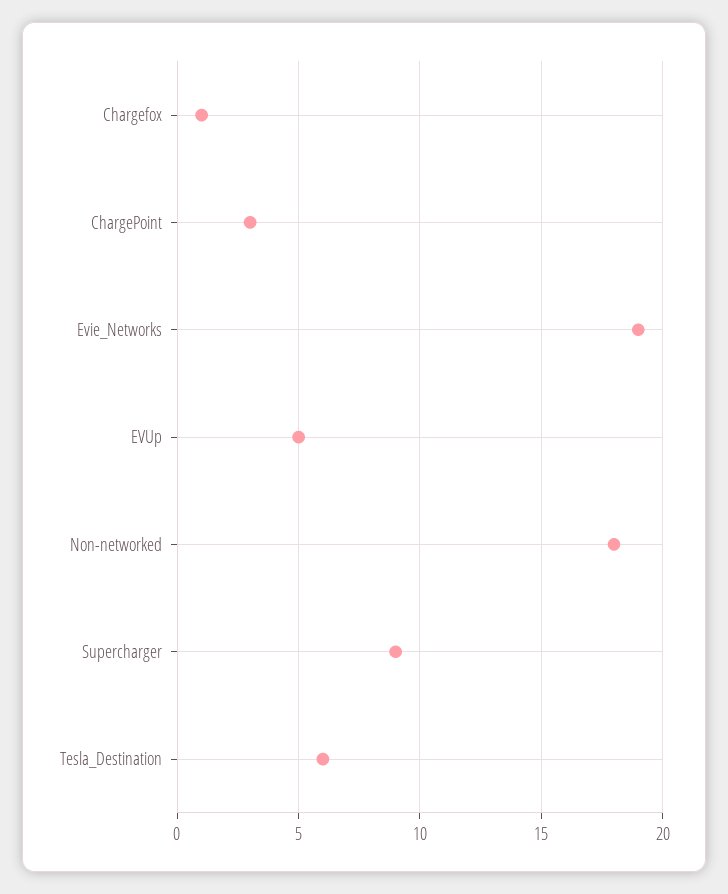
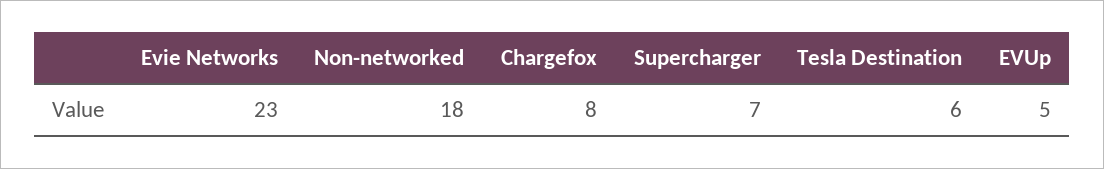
Chargefox: 1 -> 8
ChargePoint: 3 -> none
Evie_Networks: 19 -> 23
Supercharger: 9 -> 7

